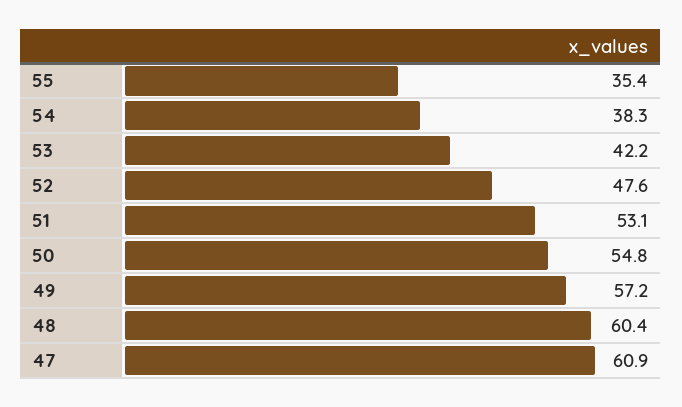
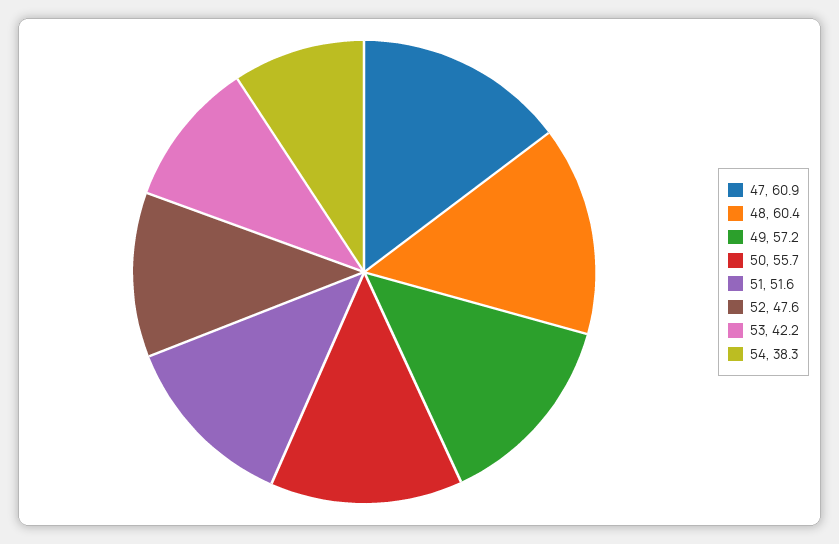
55: 35.4 -> none
51: 53.1 -> 51.6
50: 54.8 -> 55.7

